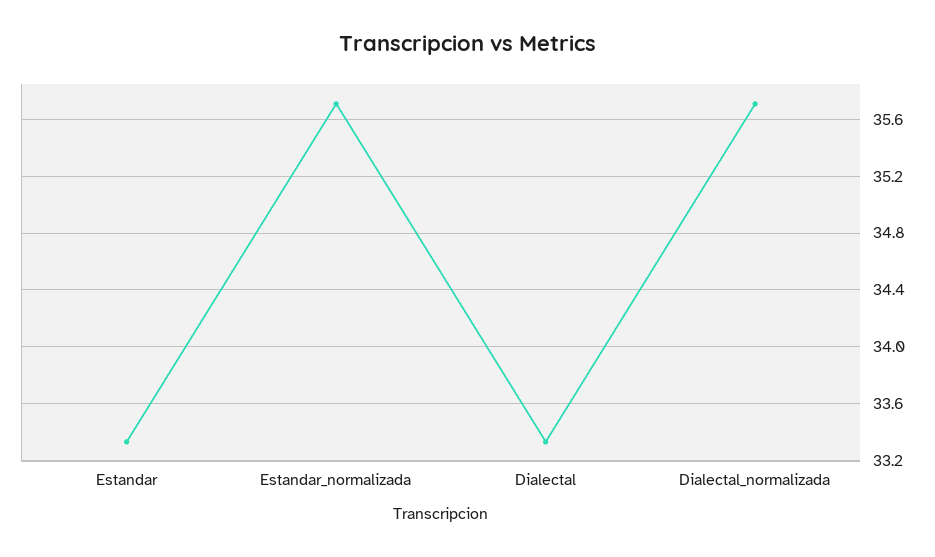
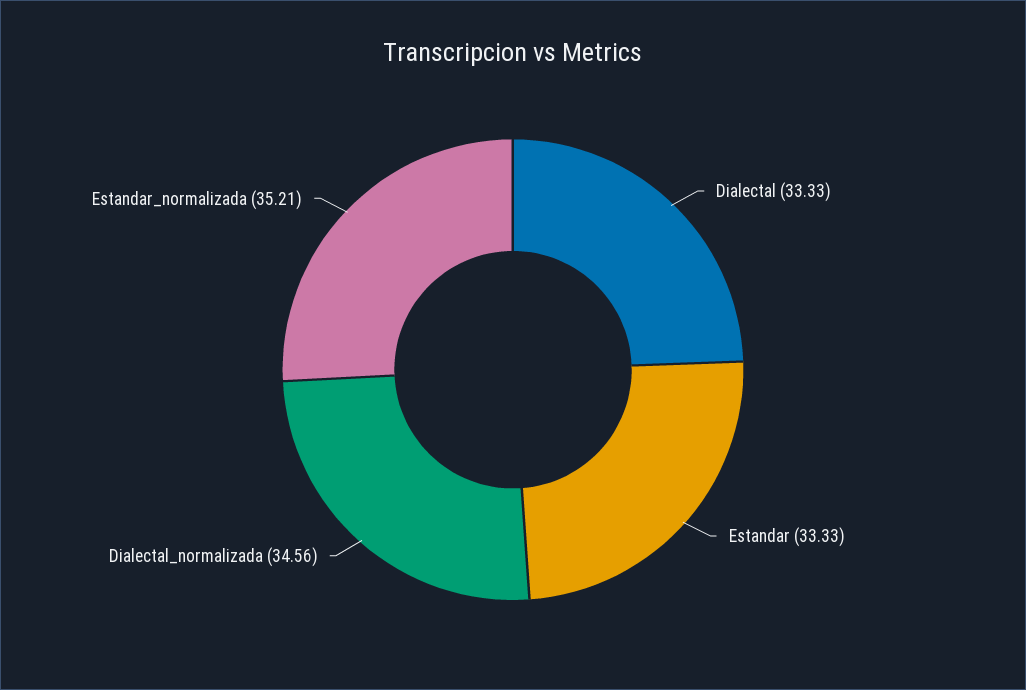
Estandar_normalizada: 35.7 -> 35.21
Dialectal_normalizada: 35.7 -> 34.56

